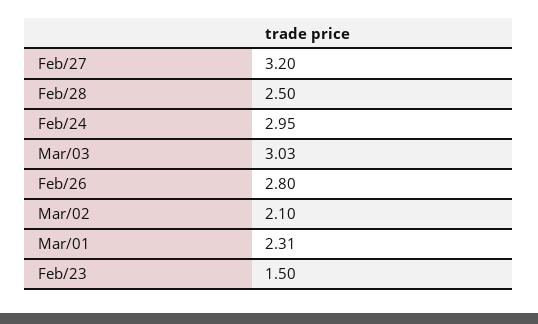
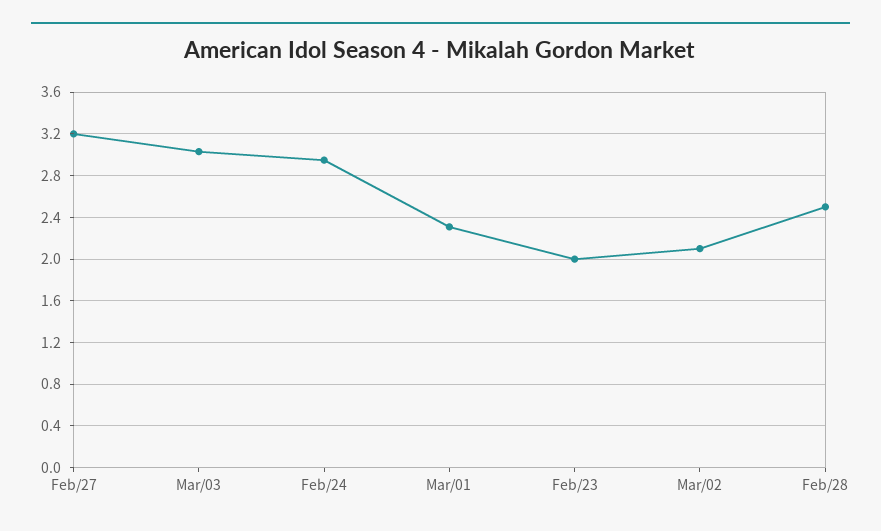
Feb/26: 2.8 -> none
Feb/23: 1.5 -> 2

